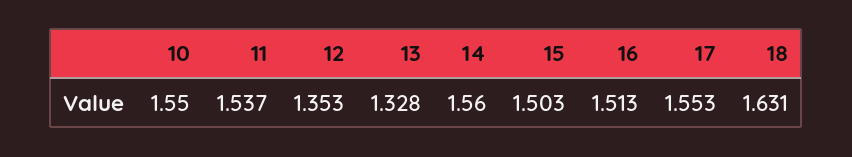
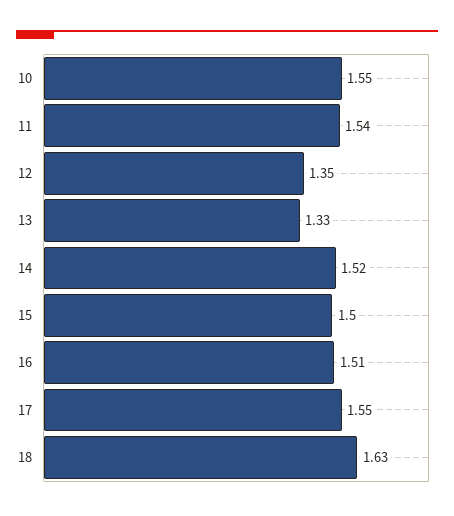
14: 1.56 -> 1.52

